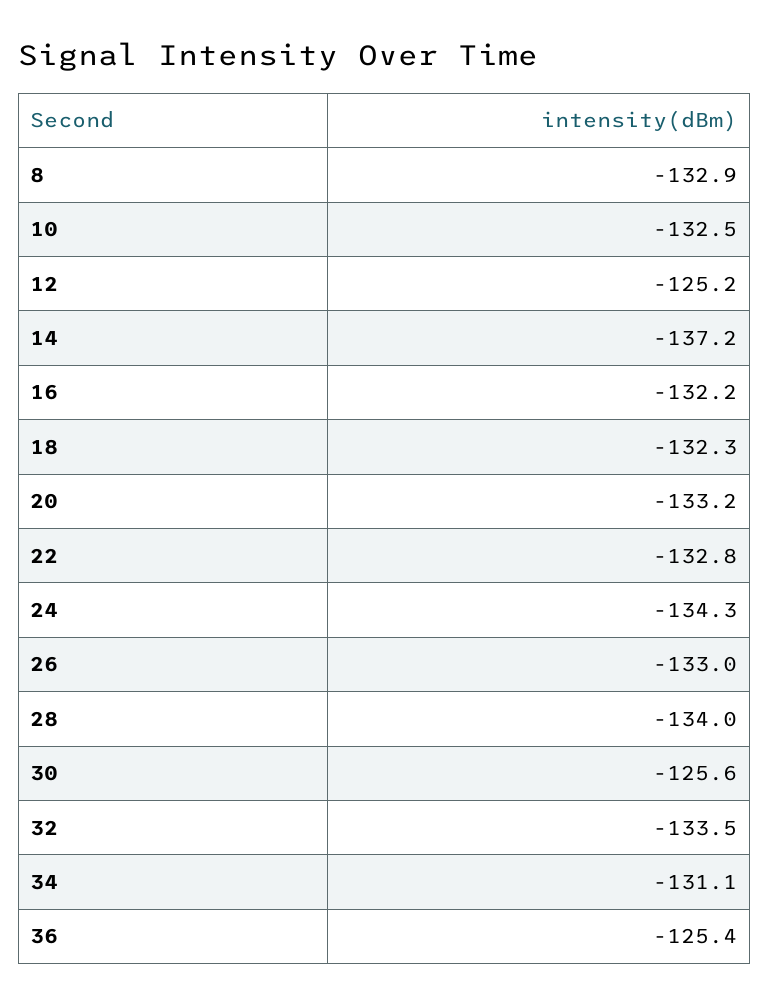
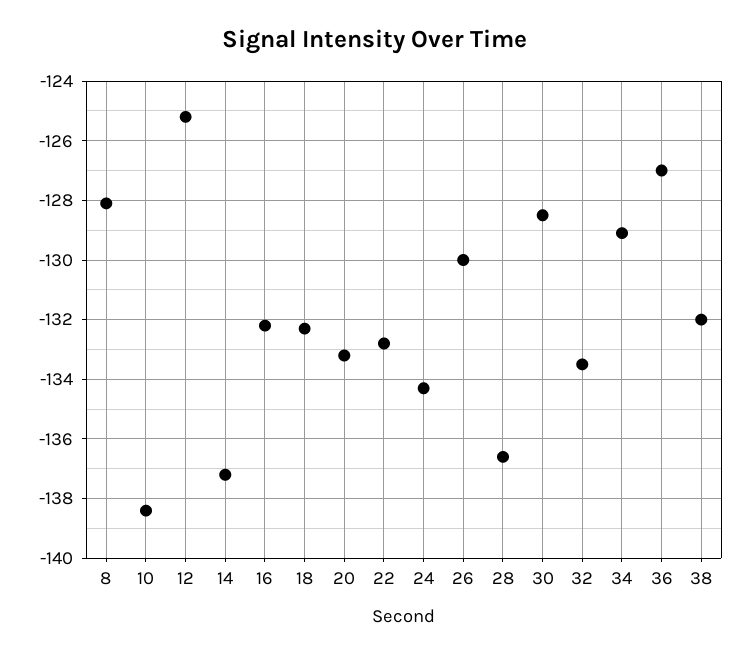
8: -132.9 -> -128
10: -132.5 -> -138.5
26: -133 -> -130
28: -134 -> -136.5
30: -125.6 -> -128.5
34: -131.1 -> -129
36: -125.4 -> -127
38: none -> -132

